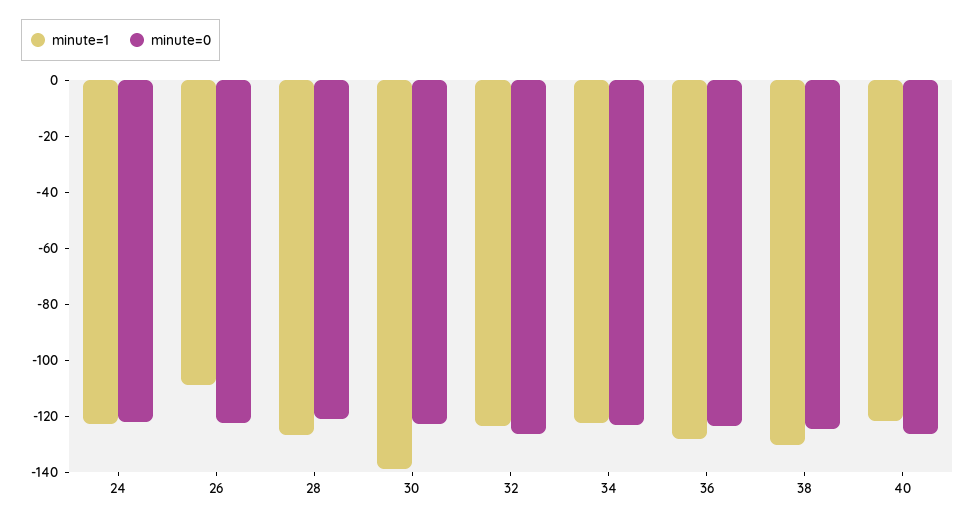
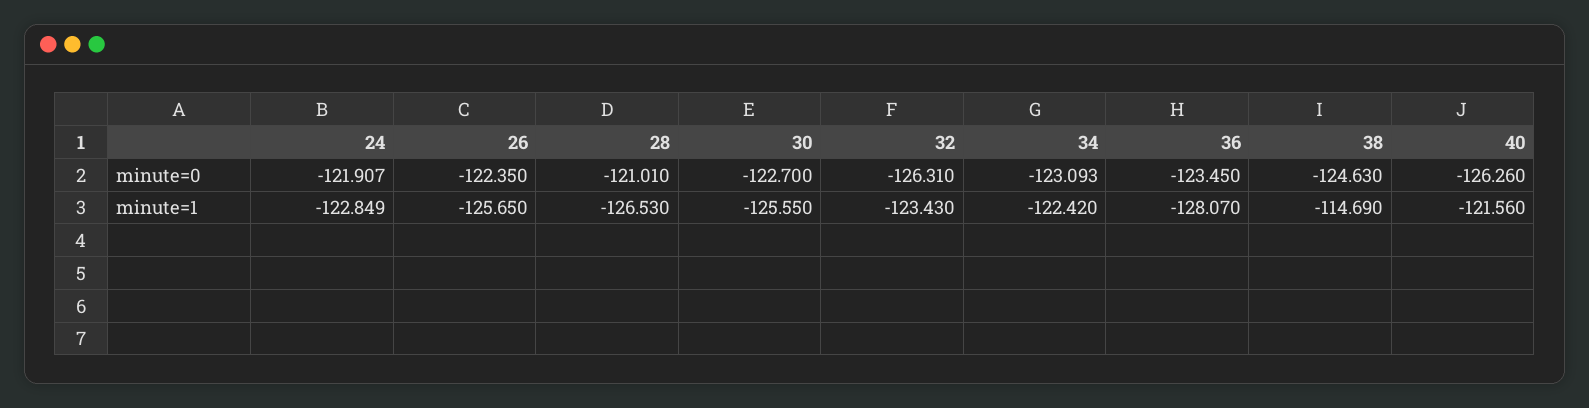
minute=1, 26: -110 -> -125.65
minute=1, 30: -140 -> -125.55
minute=1, 38: -130 -> -114.69

